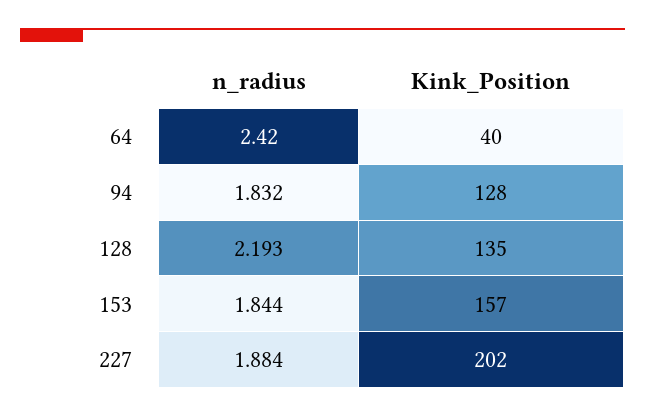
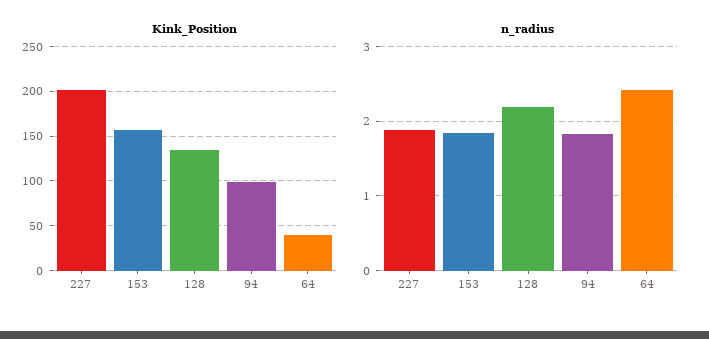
Kink_Position, 94: 128 -> 100

